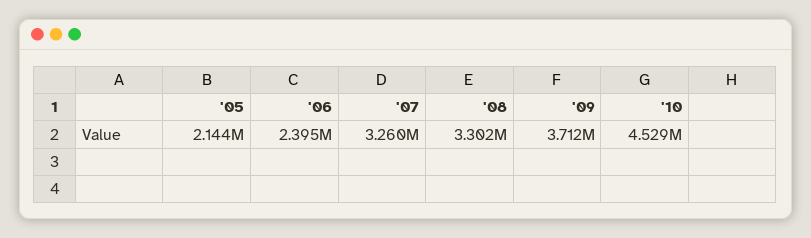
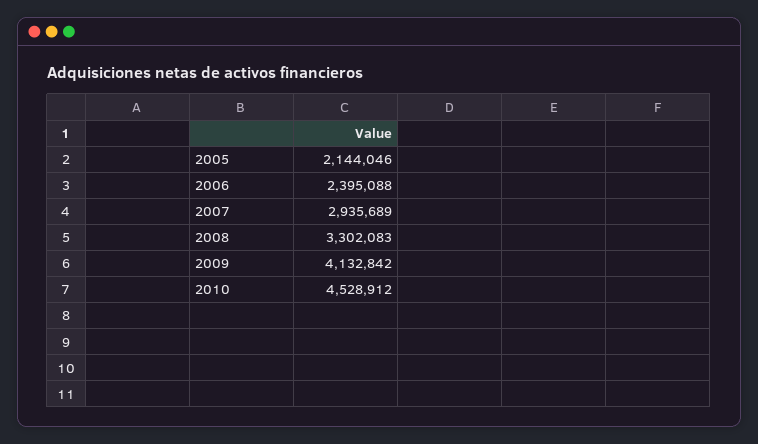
'07: 3260000 -> 2935689
'09: 3712000 -> 4132842

